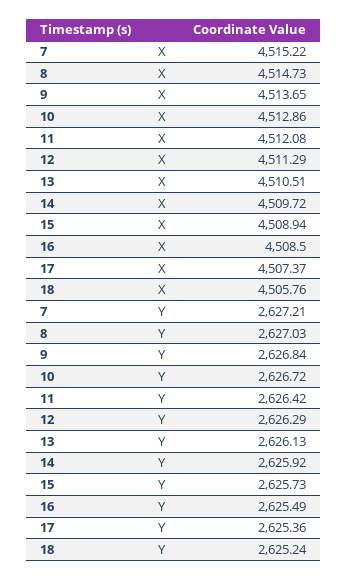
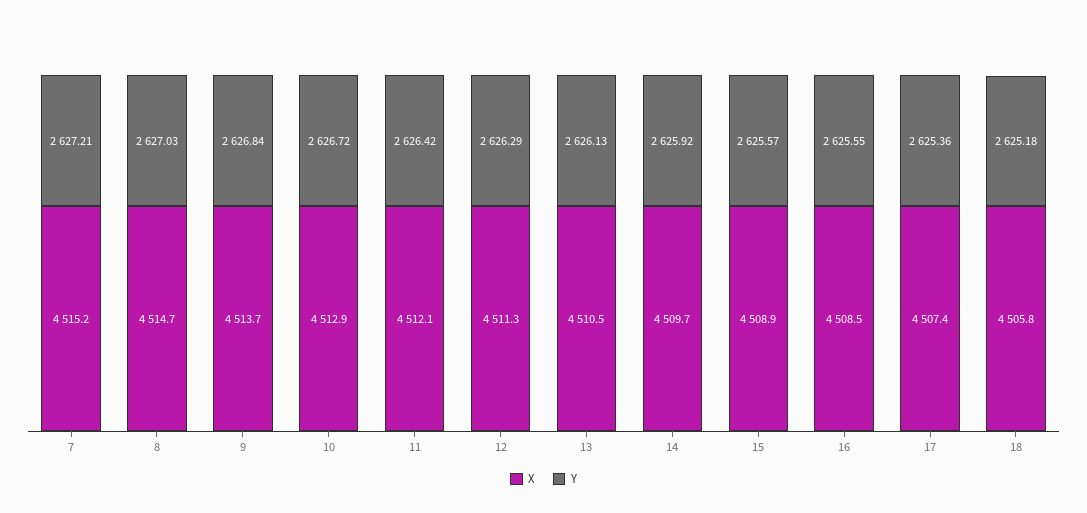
Y, 15: 2625.73 -> 2625.57
Y, 16: 2625.49 -> 2625.55
Y, 18: 2625.24 -> 2625.18

